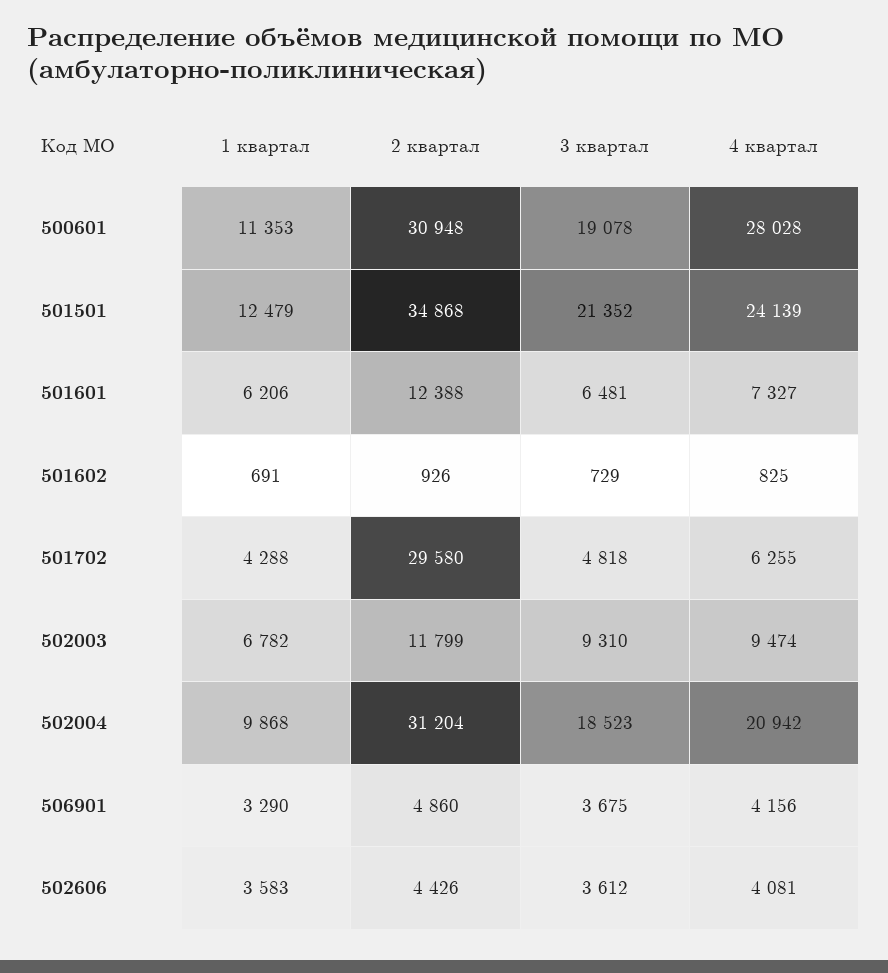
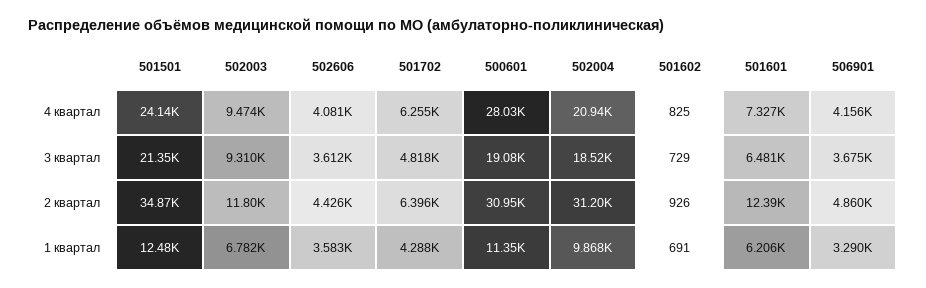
2 квартал, 501702: 29580 -> 6396

